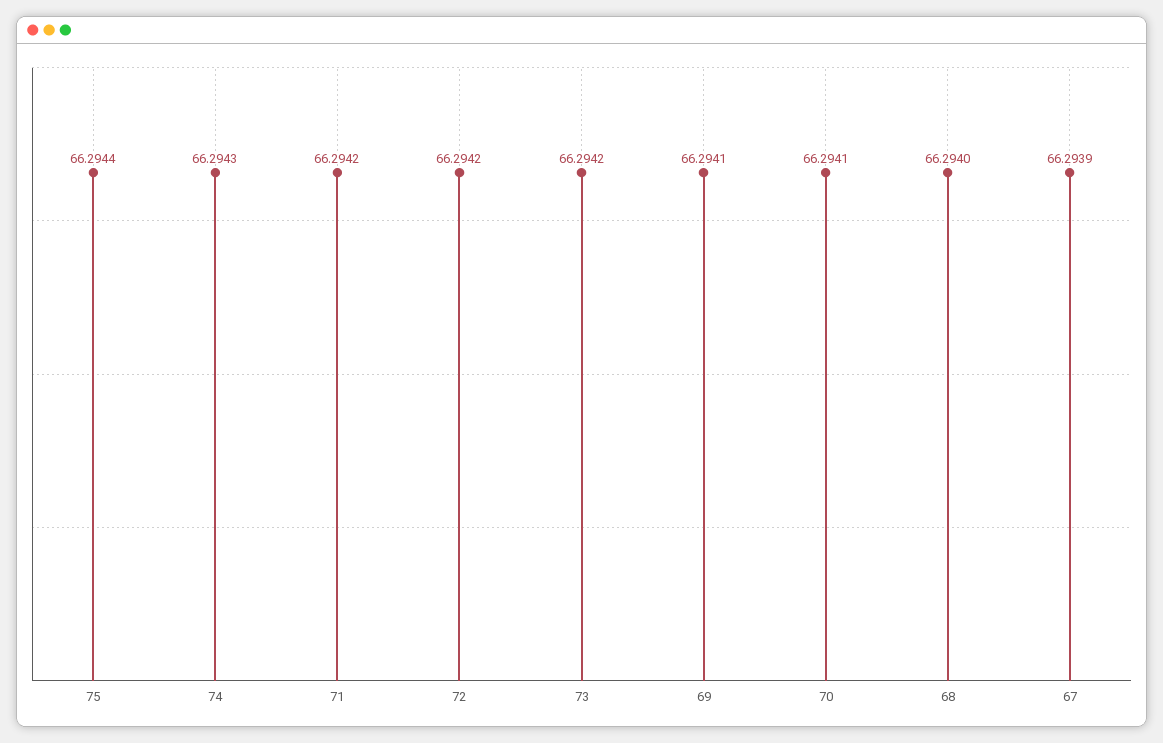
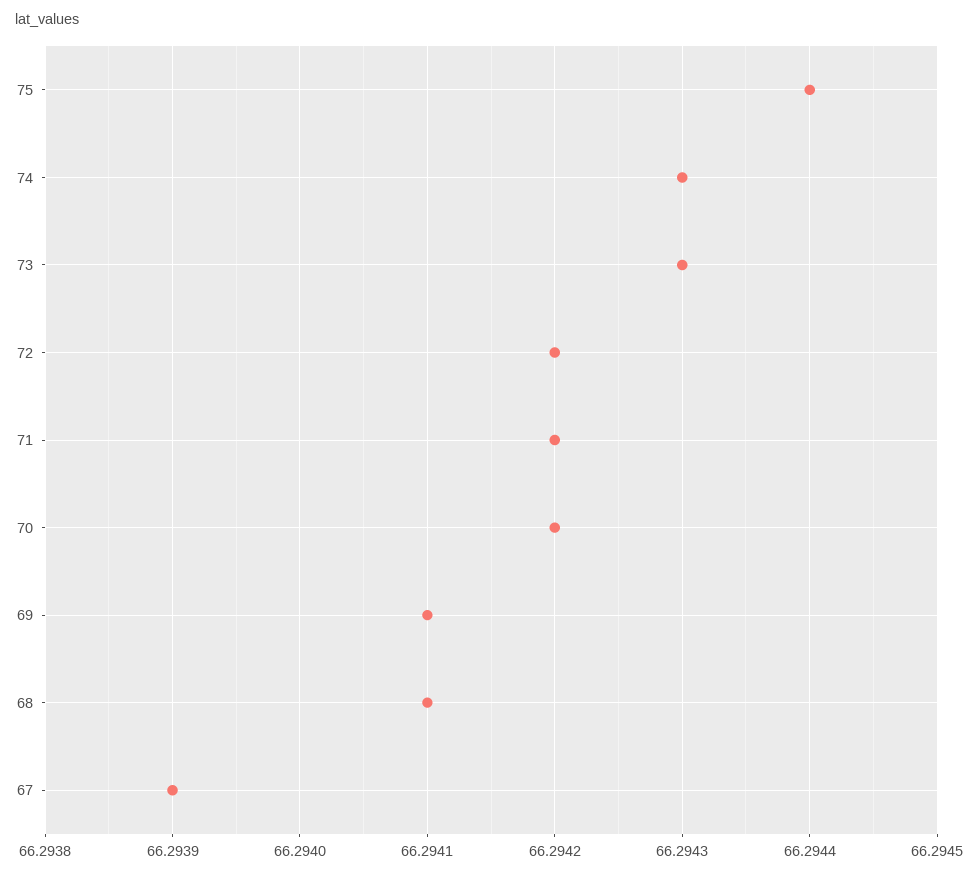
73: 66.2942 -> 66.2943
70: 66.2941 -> 66.2942
68: 66.294 -> 66.2941

